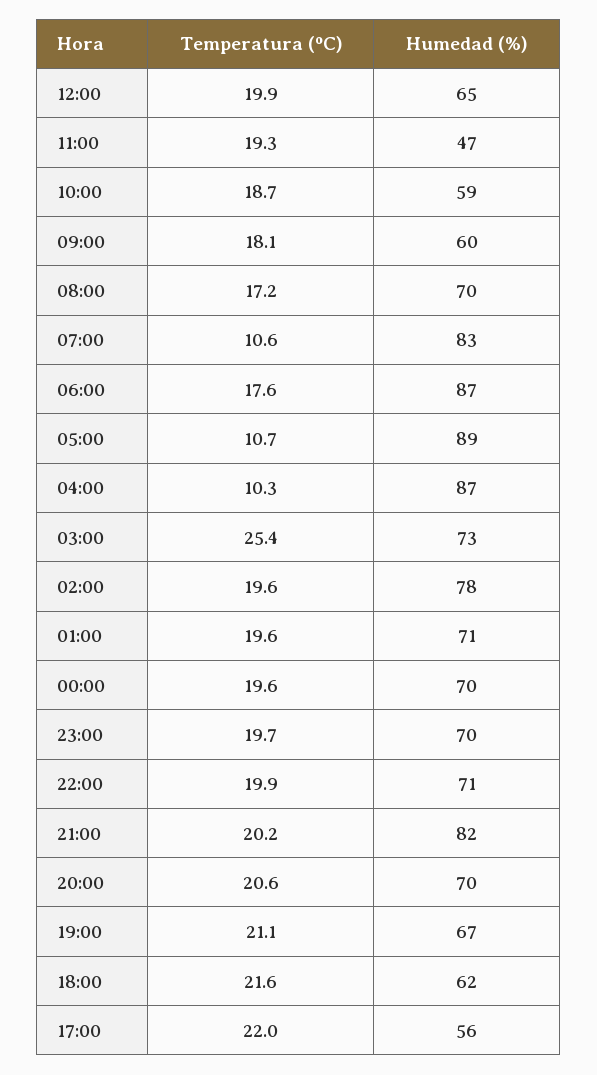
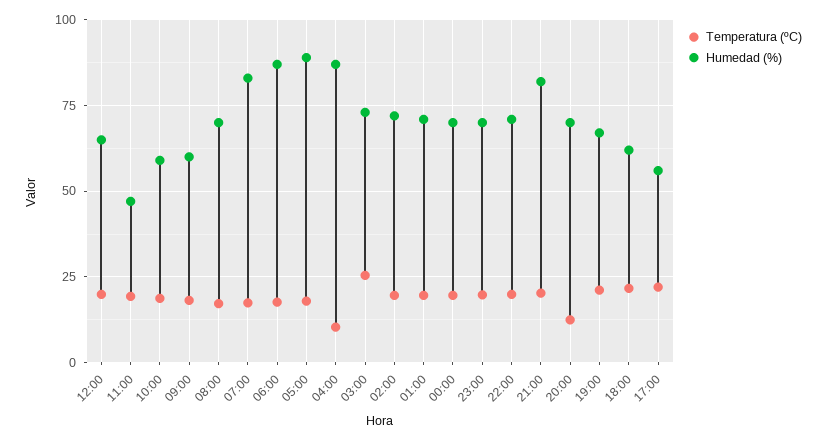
Temperatura (ºC), 07:00: 10.6 -> 17.5
Temperatura (ºC), 05:00: 10.7 -> 17.5
Humedad (%), 02:00: 78 -> 72.5
Temperatura (ºC), 20:00: 20.6 -> 12.5

